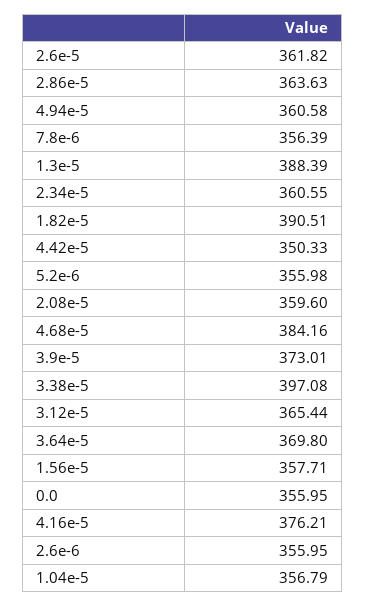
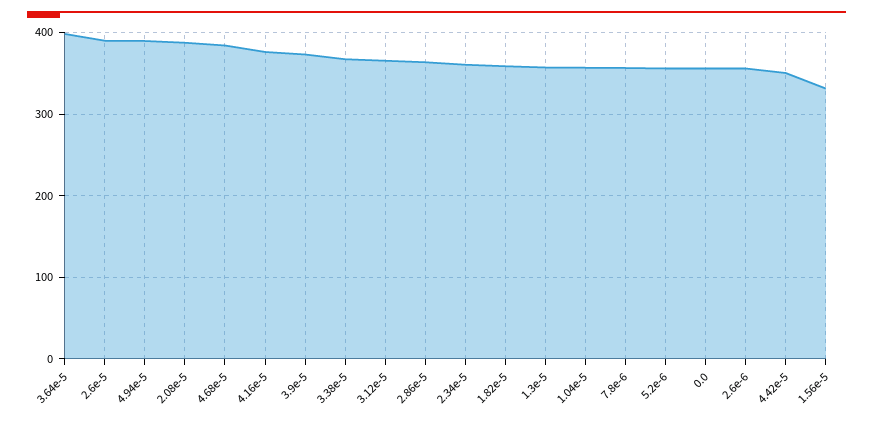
2.6e-5: 361.82 -> 390
4.94e-5: 360.58 -> 390
1.3e-5: 388.39 -> 360
1.82e-5: 390.51 -> 360
2.08e-5: 359.6 -> 390
3.38e-5: 397.08 -> 370
3.64e-5: 369.8 -> 400
1.56e-5: 357.71 -> 330

